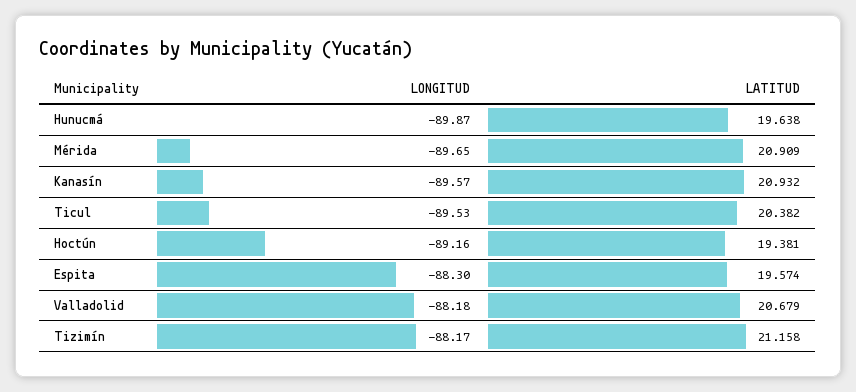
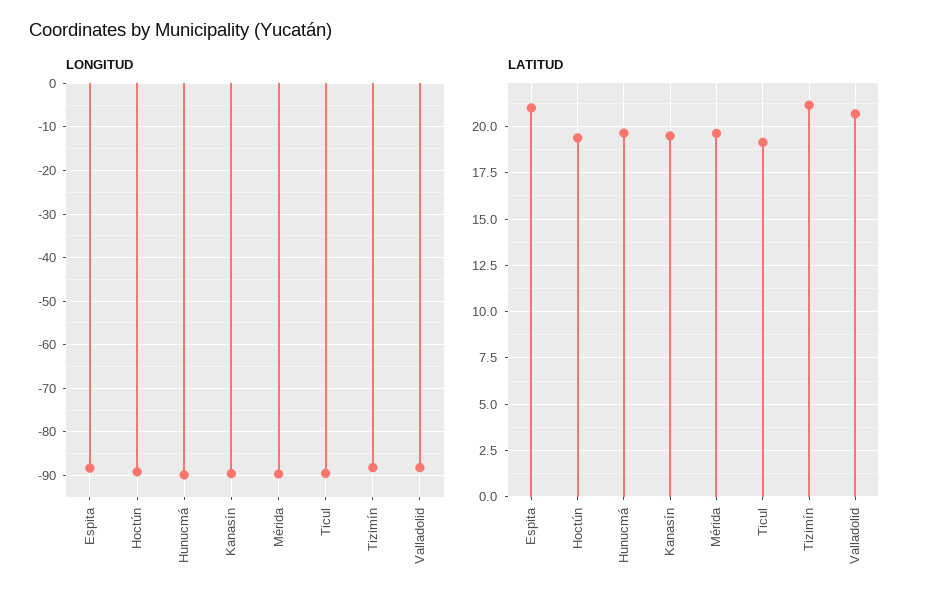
LATITUD, Mérida: 20.909 -> 19.5
LATITUD, Kanasín: 20.932 -> 19.5
LATITUD, Ticul: 20.382 -> 19
LATITUD, Espita: 19.574 -> 21

